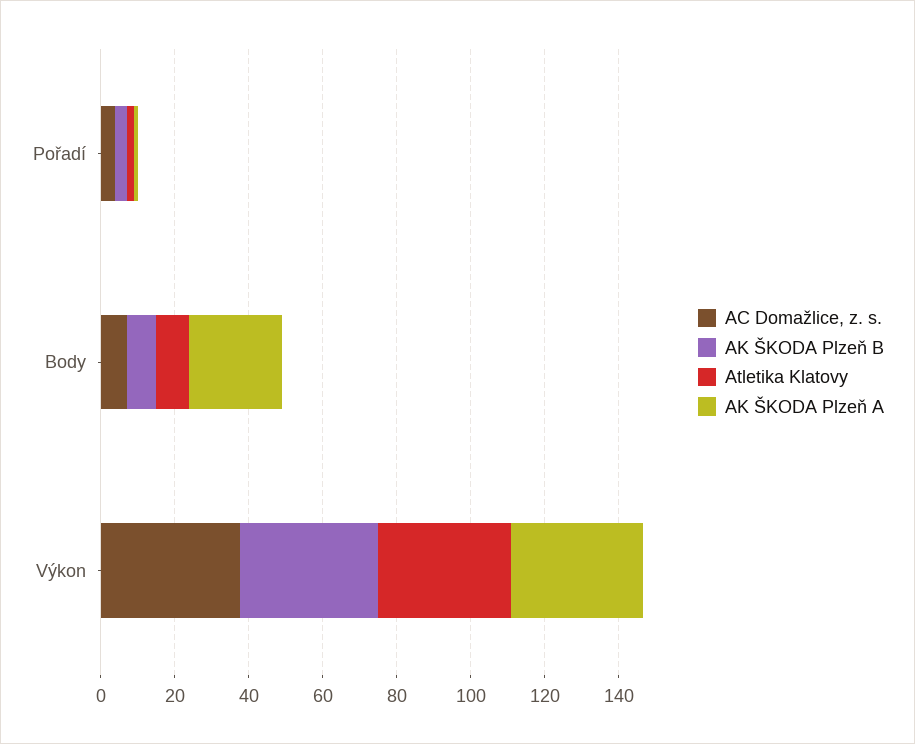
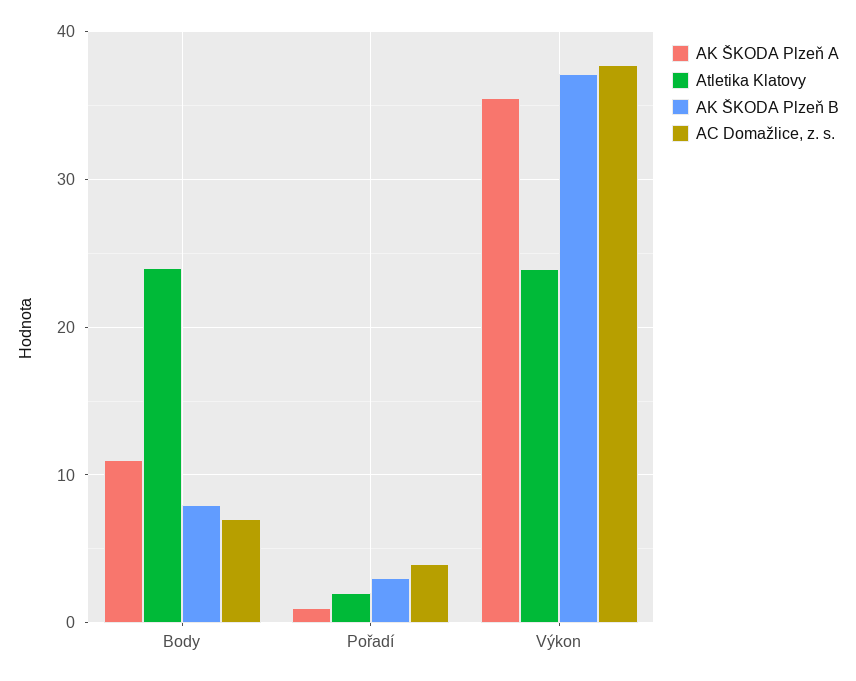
Atletika Klatovy, Body: 10 -> 24
AK ŠKODA Plzeň A, Body: 25 -> 11
Atletika Klatovy, Výkon: 35 -> 24

